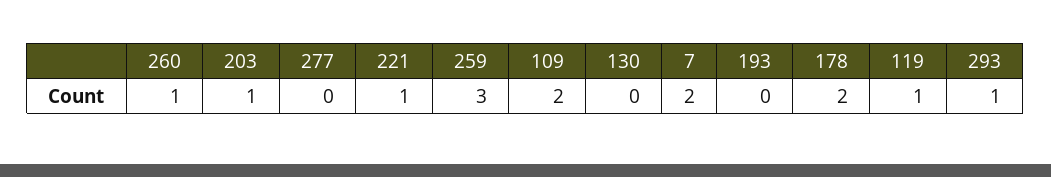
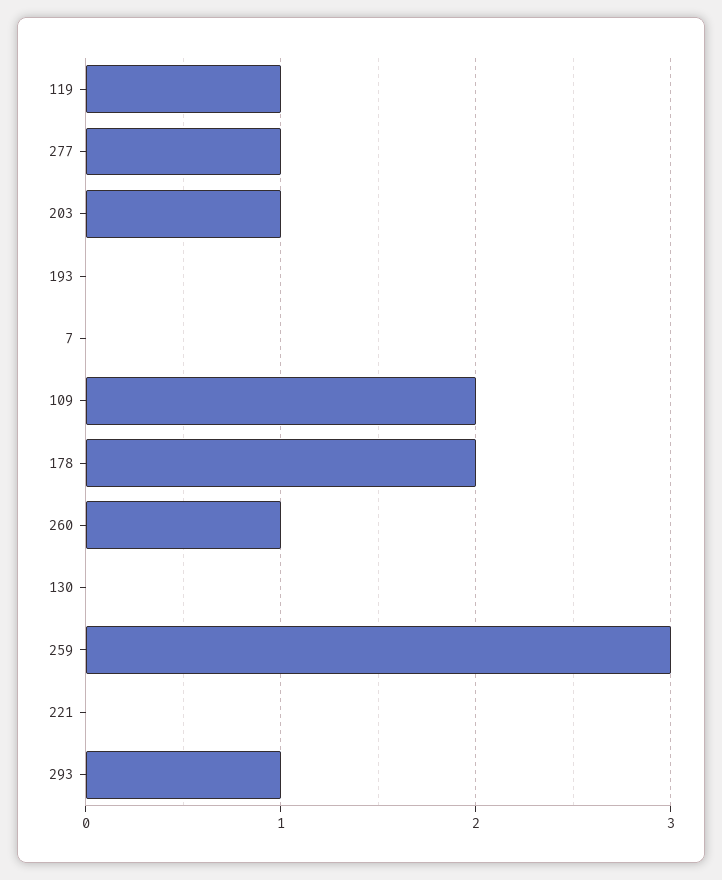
277: 0 -> 1
221: 1 -> 0
7: 2 -> 0

